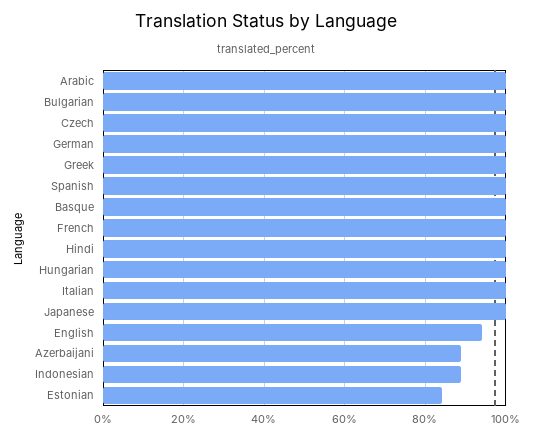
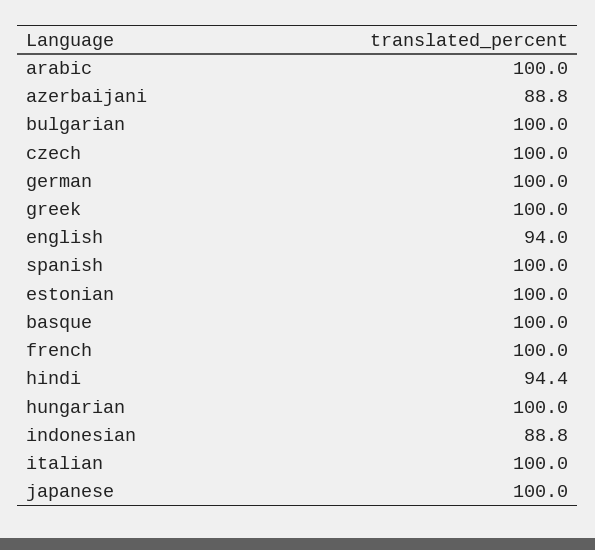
Hindi: 100 -> 94.4
Estonian: 84 -> 100

